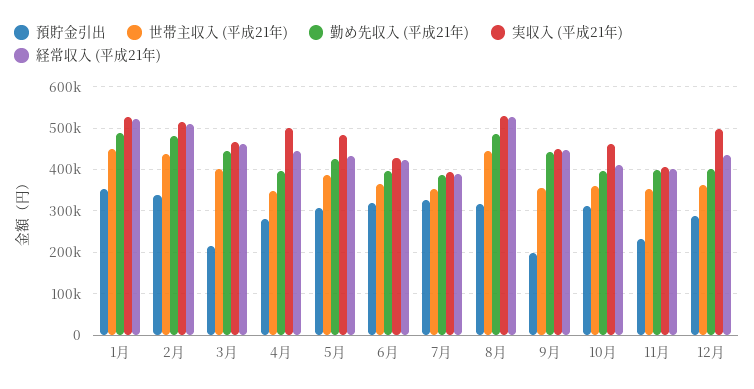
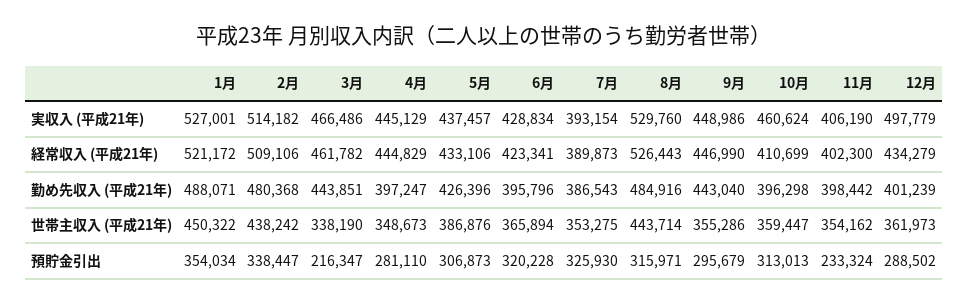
世帯主収入 (平成21年), 3月: 400000 -> 338190
実収入 (平成21年), 4月: 500000 -> 445129
実収入 (平成21年), 5月: 480000 -> 437457
預貯金引出, 9月: 200000 -> 295679

